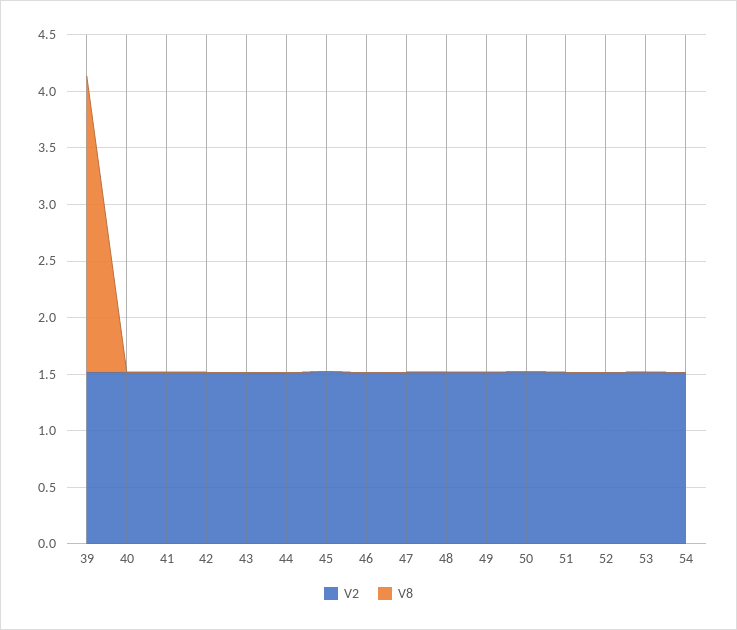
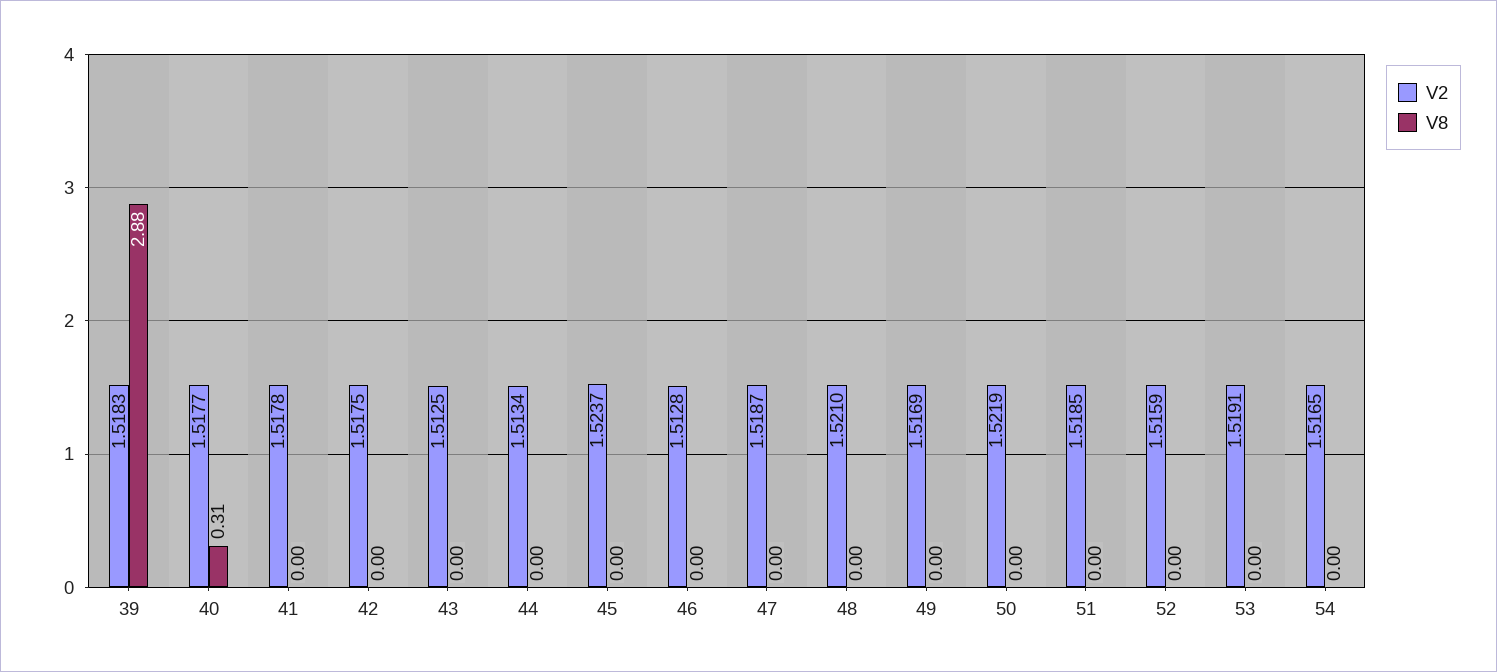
V8, 39: 2.6 -> 2.88
V8, 40: 0 -> 0.31

